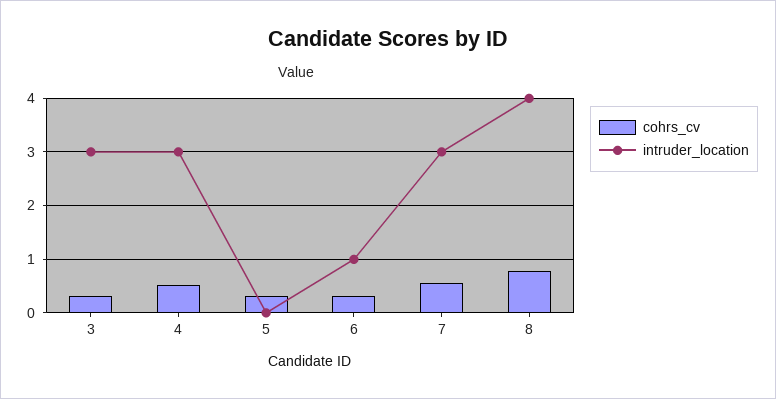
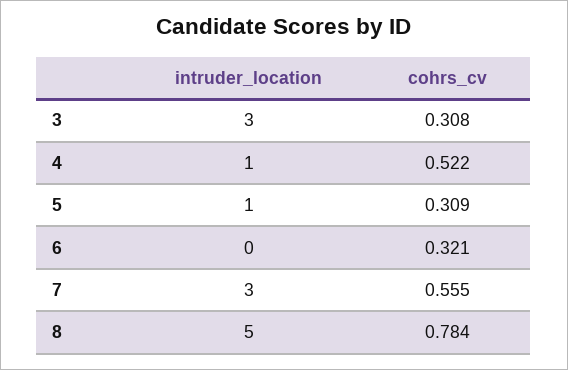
intruder_location, 4: 3 -> 1
intruder_location, 5: 0 -> 1
intruder_location, 6: 1 -> 0
intruder_location, 8: 4 -> 5

